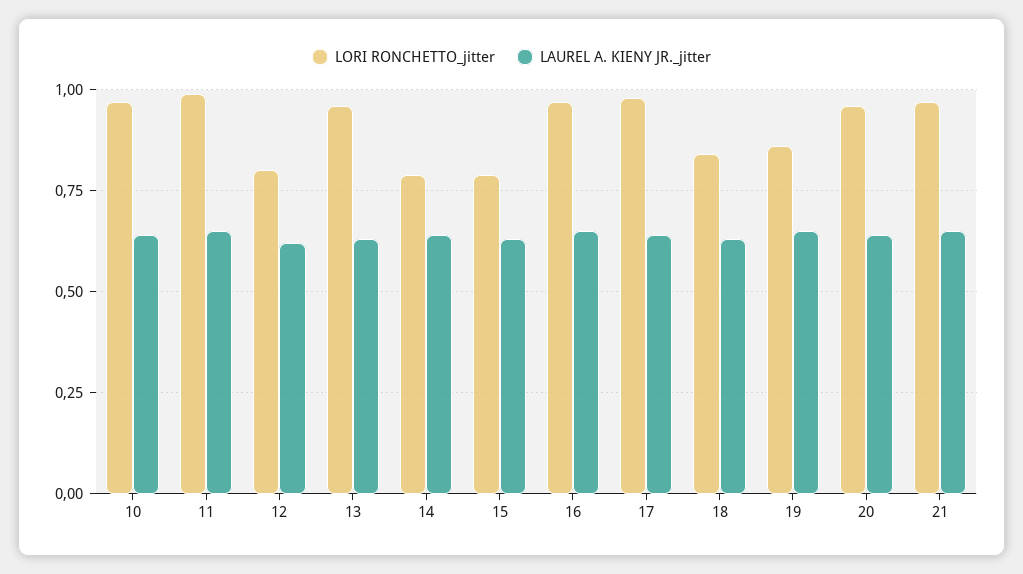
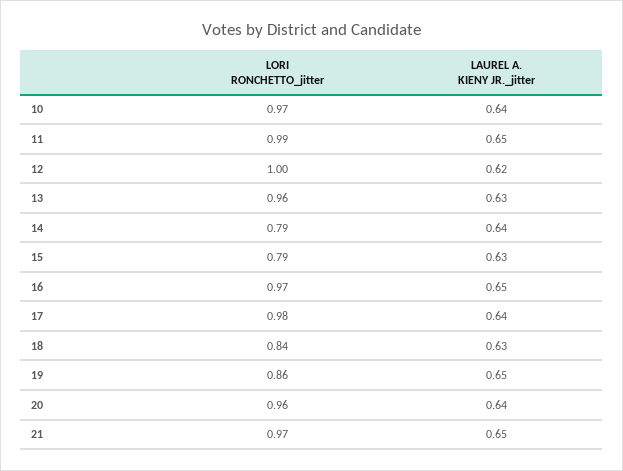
LORI RONCHETTO_jitter, 12: 0.8 -> 1

